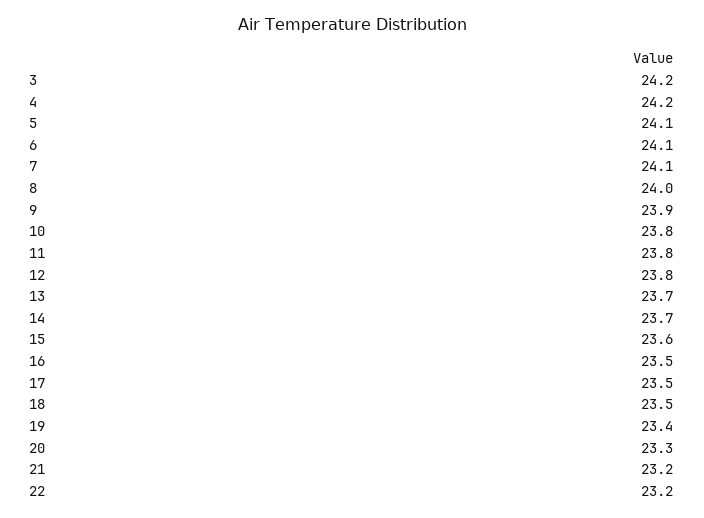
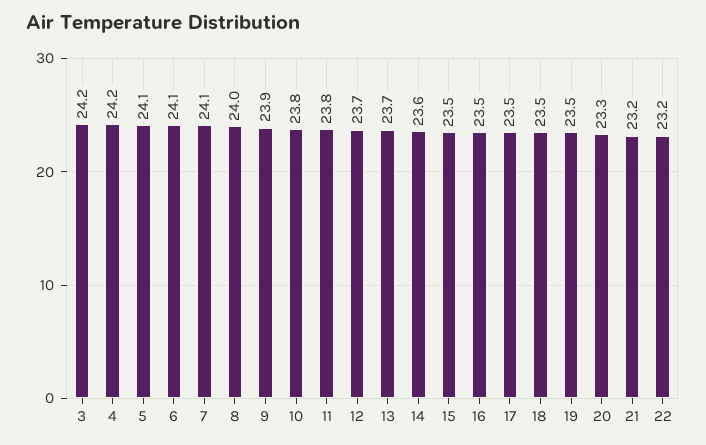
12: 23.8 -> 23.7
14: 23.7 -> 23.6
15: 23.6 -> 23.5
19: 23.4 -> 23.5

